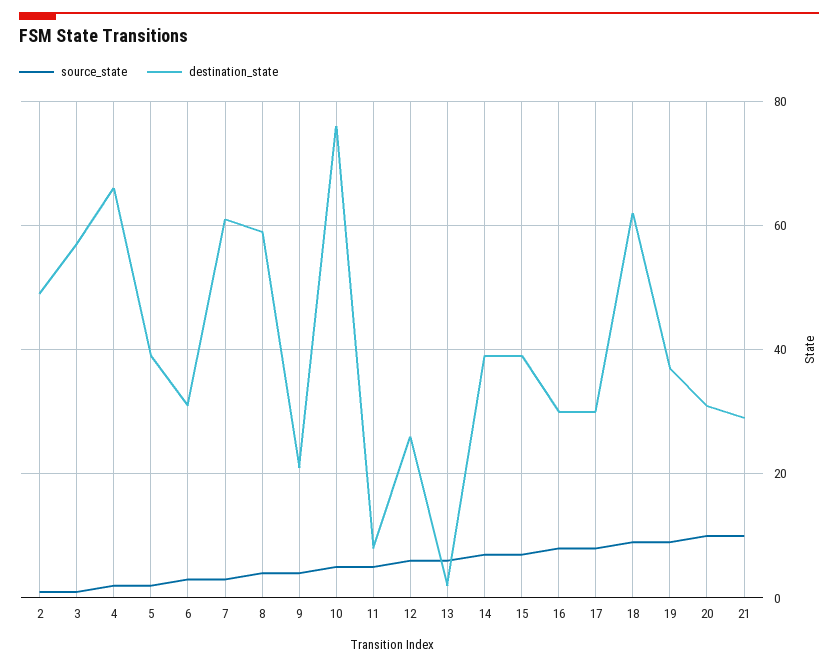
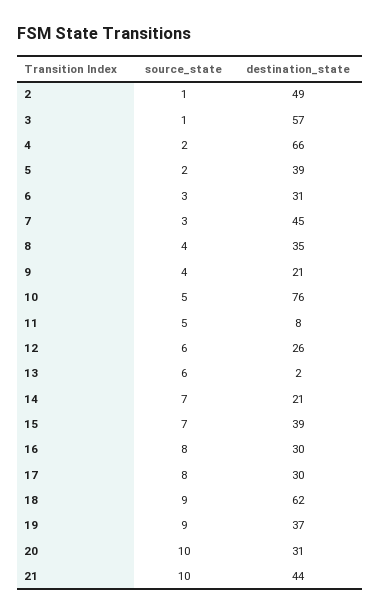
destination_state, 7: 60 -> 45
destination_state, 8: 60 -> 35
destination_state, 14: 40 -> 21
destination_state, 21: 30 -> 44

